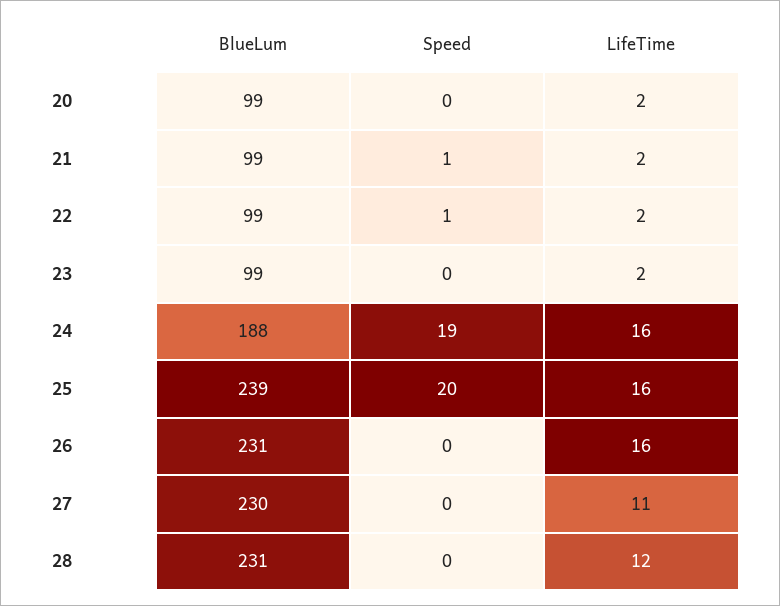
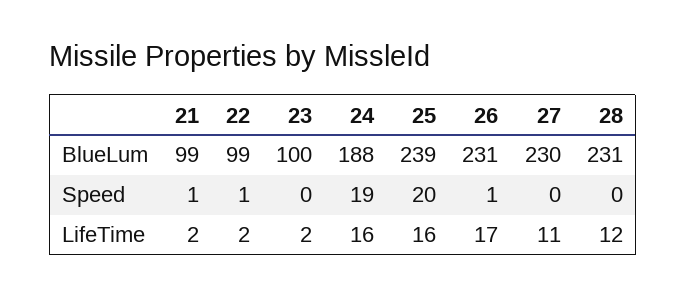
BlueLum, 20: 99 -> none
Speed, 20: 0 -> none
LifeTime, 20: 2 -> none
BlueLum, 23: 99 -> 100
Speed, 26: 0 -> 1
LifeTime, 26: 16 -> 17

